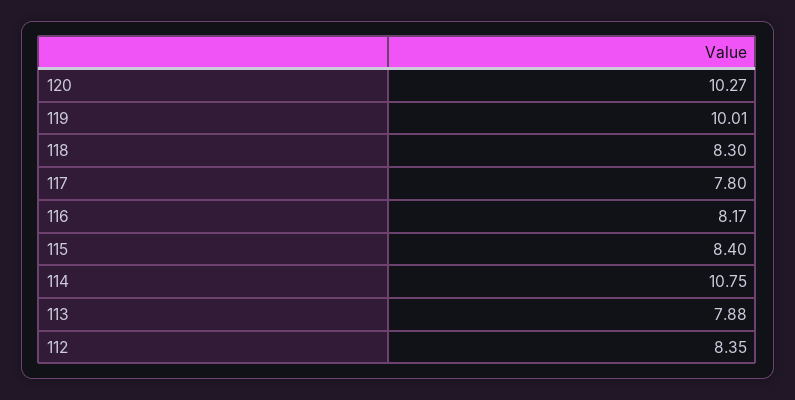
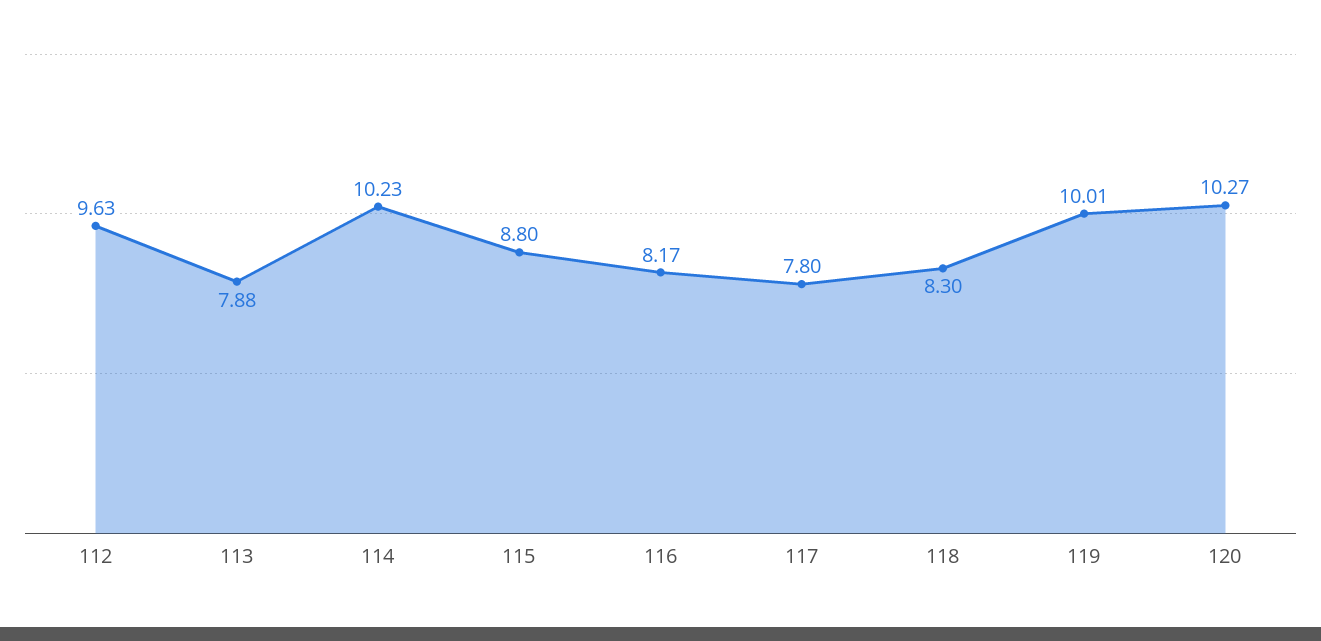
115: 8.4 -> 8.8
114: 10.75 -> 10.23
112: 8.35 -> 9.63

